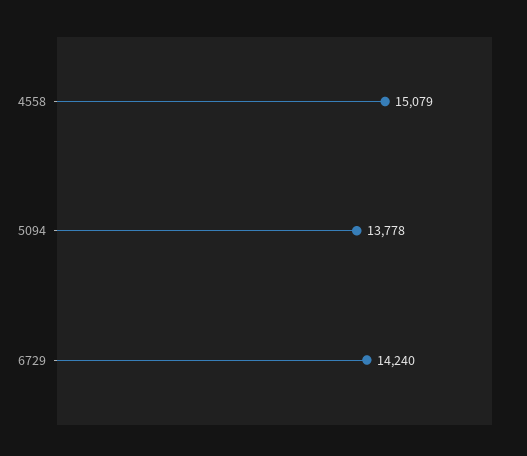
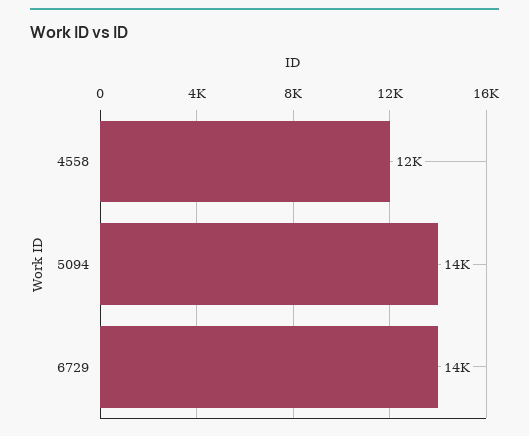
4558: 15079 -> 12000

